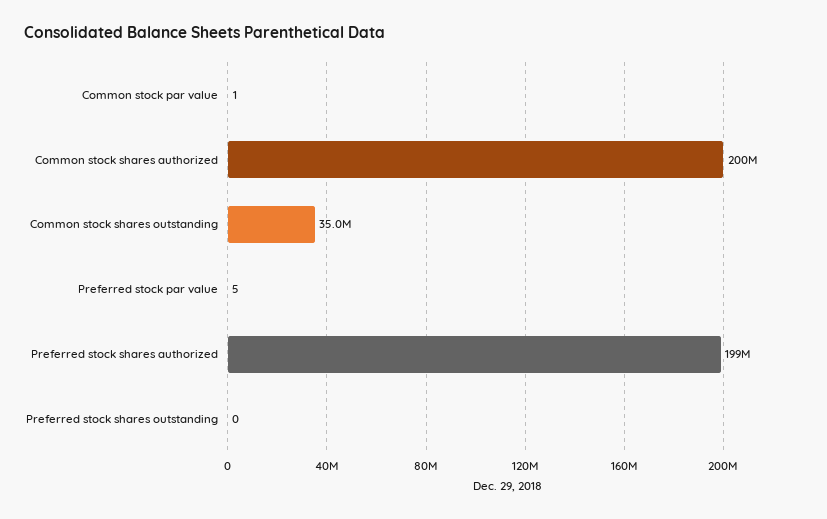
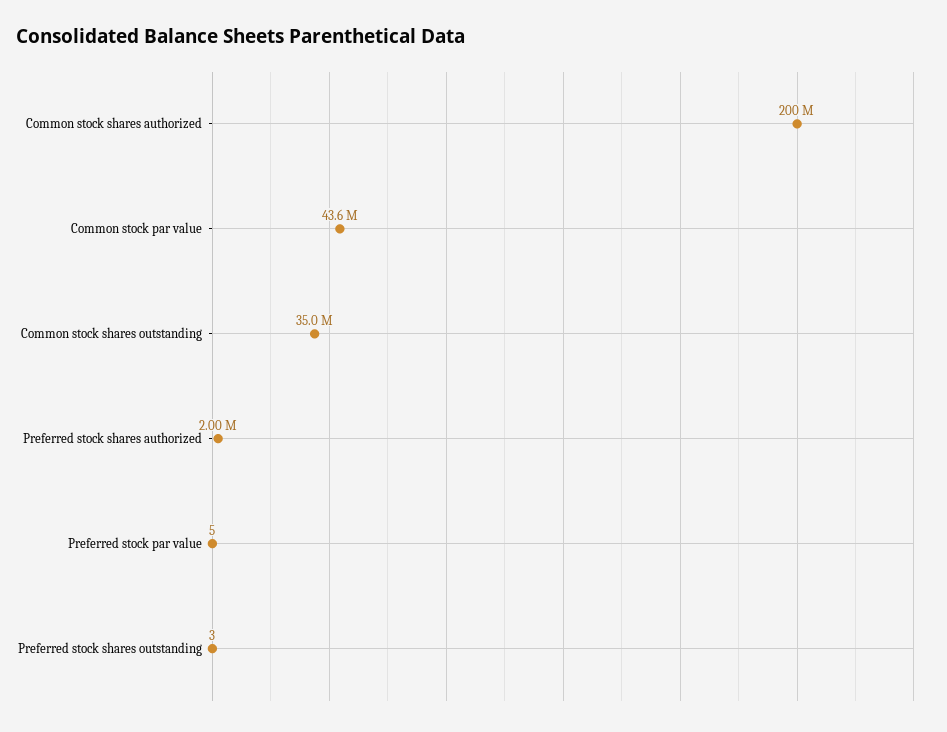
Common stock par value: 1 -> 43600000
Preferred stock shares authorized: 199000000 -> 2000000
Preferred stock shares outstanding: 0 -> 3

